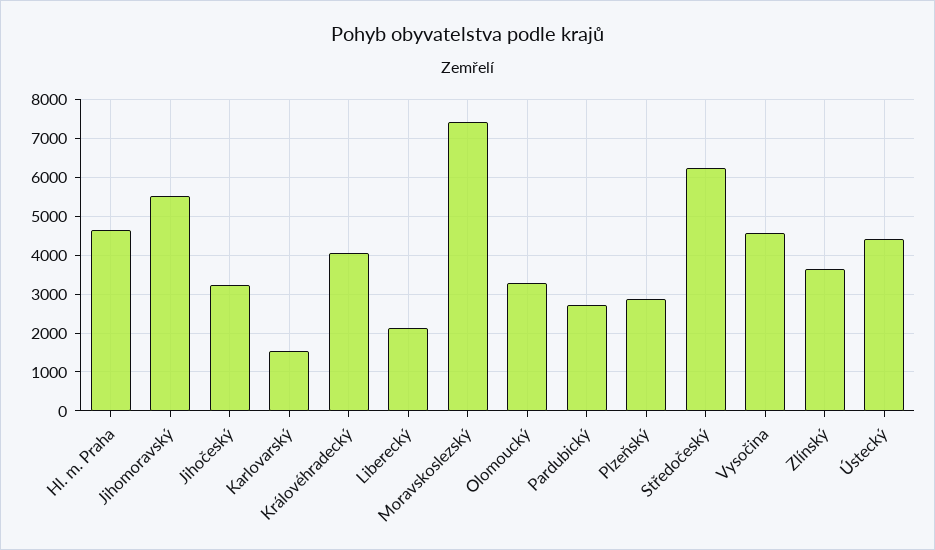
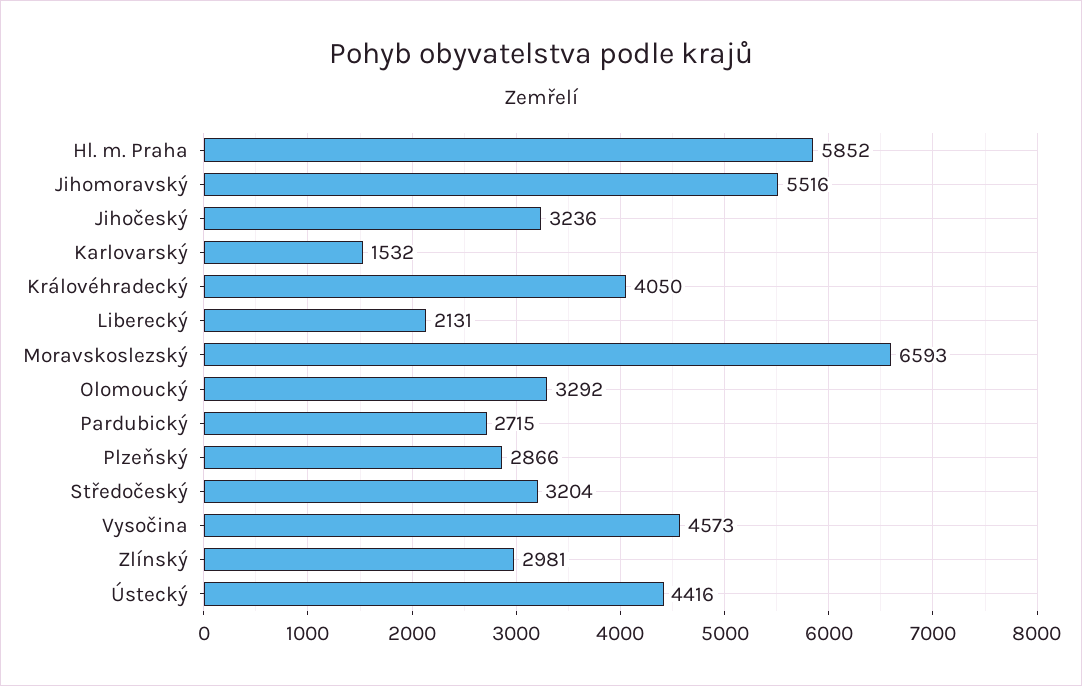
Hl. m. Praha: 4600 -> 5852
Moravskoslezský: 7400 -> 6593
Středočeský: 6200 -> 3204
Zlínský: 3600 -> 2981

